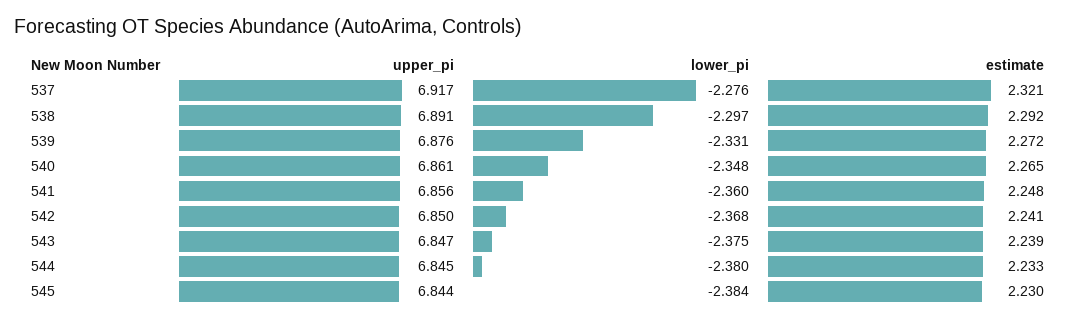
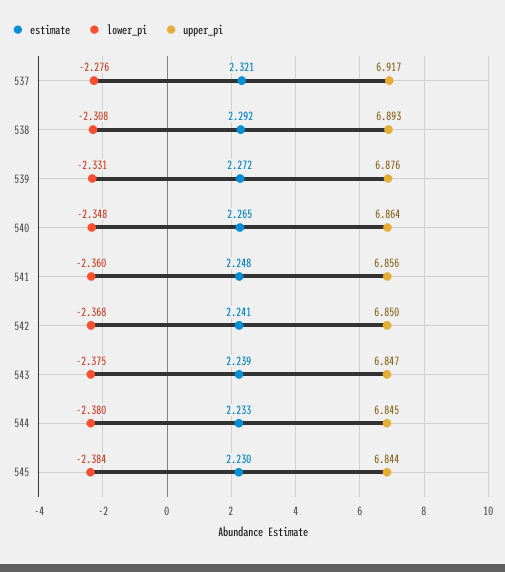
upper_pi, 538: 6.891 -> 6.893
lower_pi, 538: -2.297 -> -2.308
upper_pi, 540: 6.861 -> 6.864

